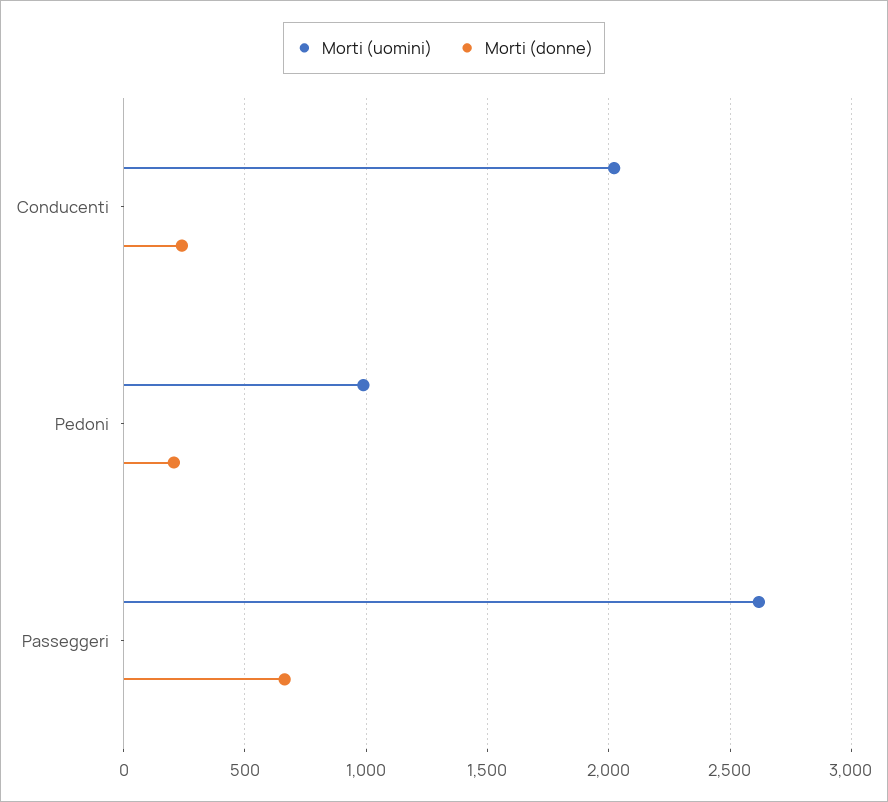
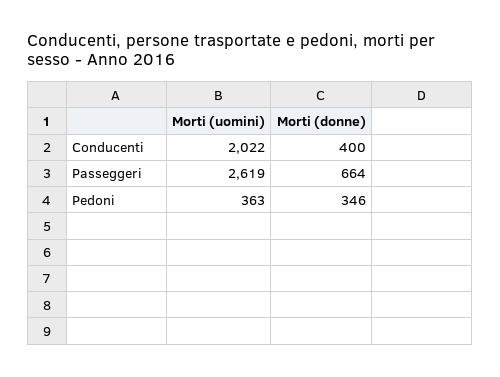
Morti (donne), Conducenti: 250 -> 400
Morti (uomini), Pedoni: 1000 -> 363
Morti (donne), Pedoni: 200 -> 346

